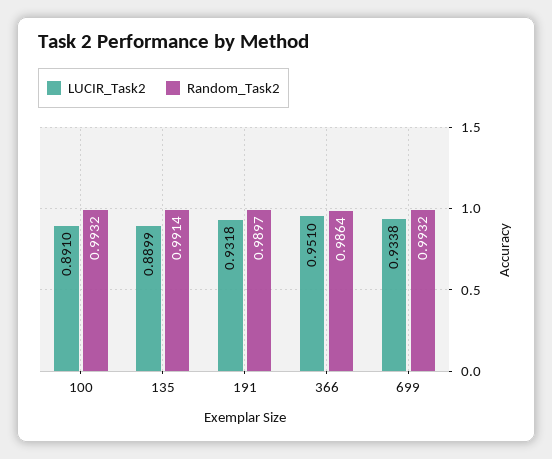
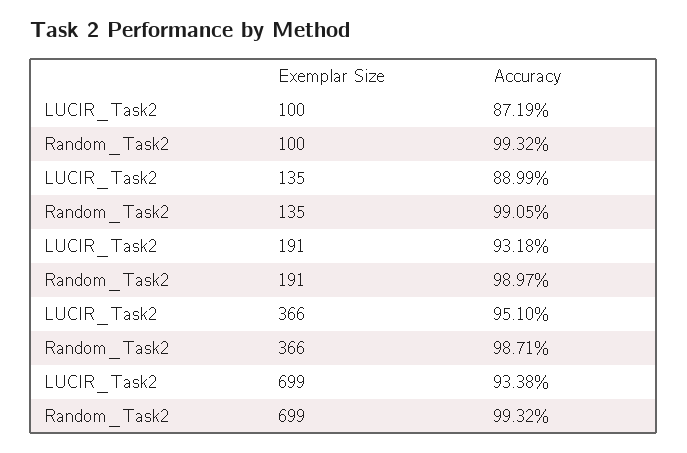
LUCIR_Task2, 100: 0.891 -> 0.8719
Random_Task2, 135: 0.9914 -> 0.9905
Random_Task2, 366: 0.9864 -> 0.9871

